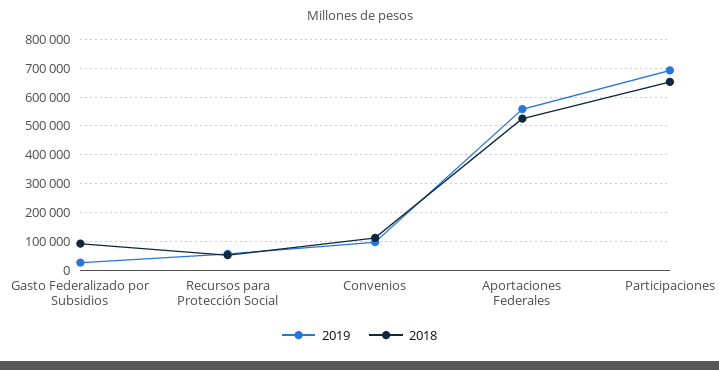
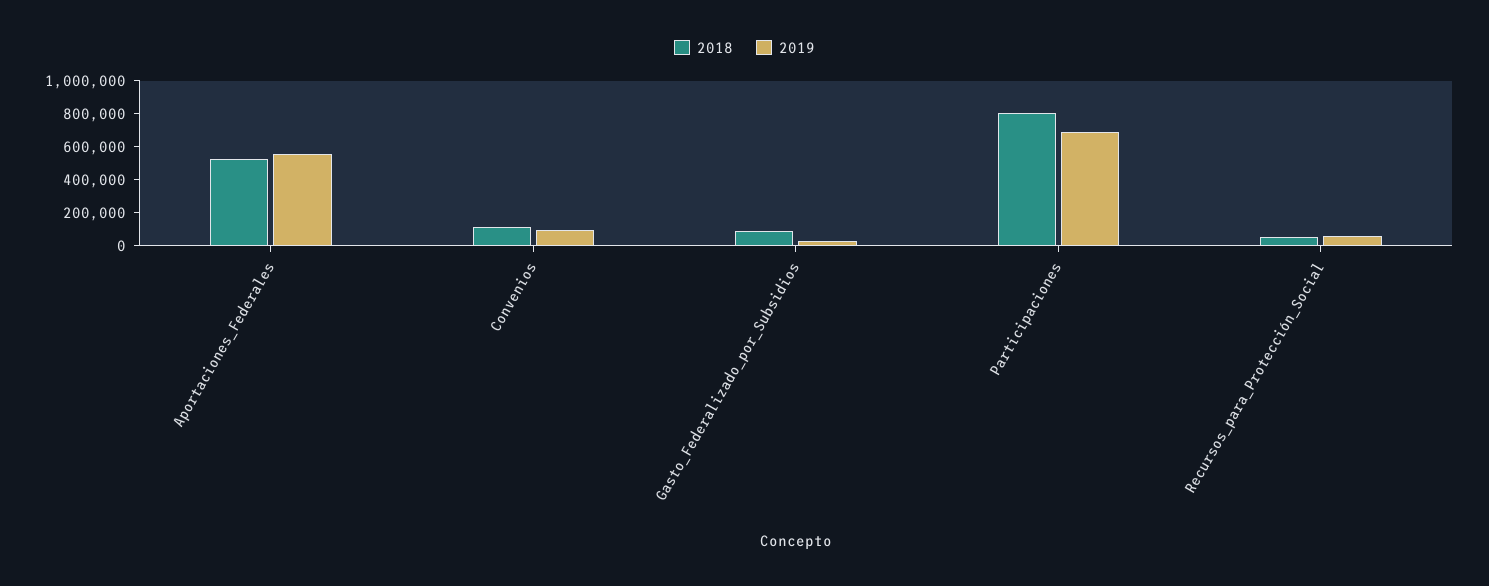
2018, Participaciones: 650000 -> 800000

